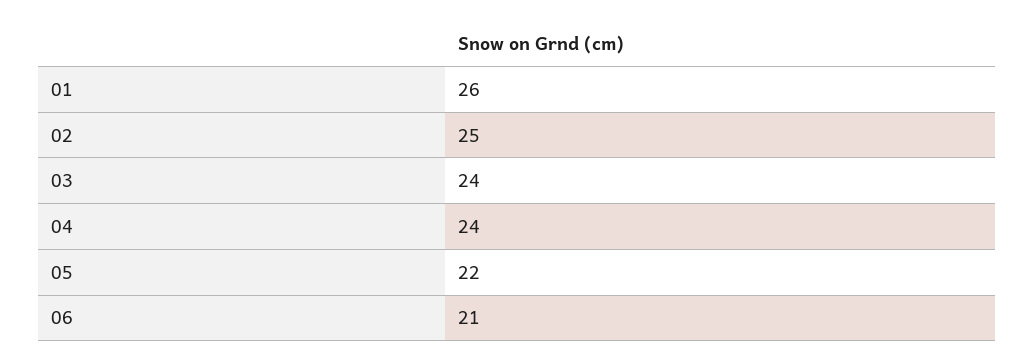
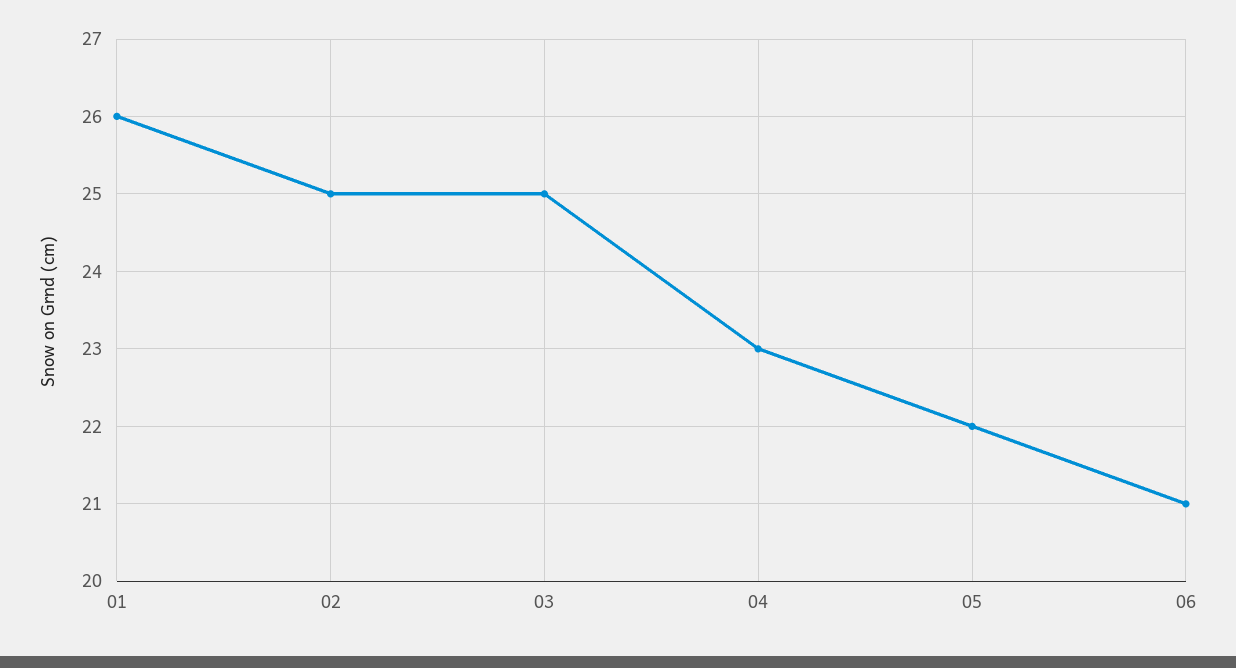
03: 24 -> 25
04: 24 -> 23

